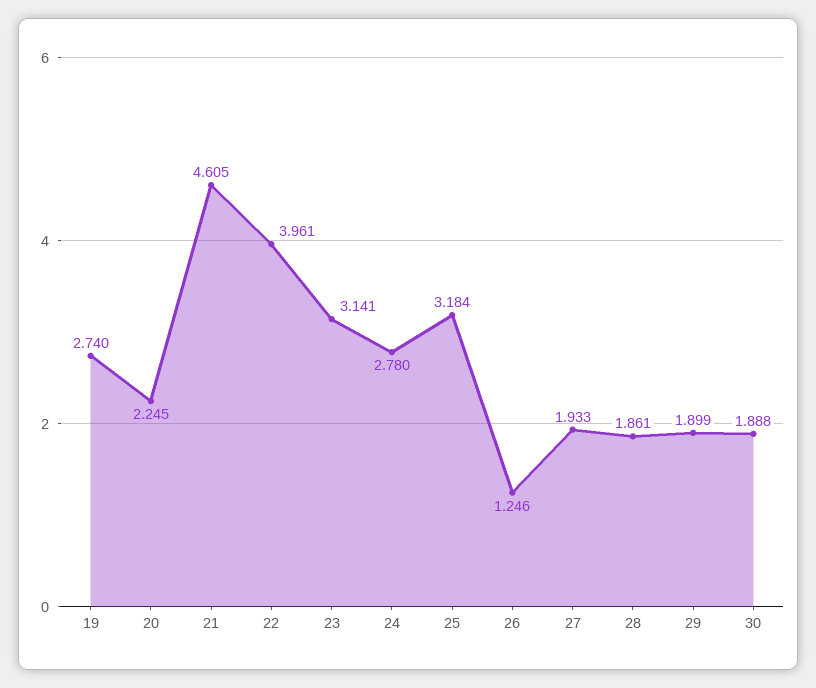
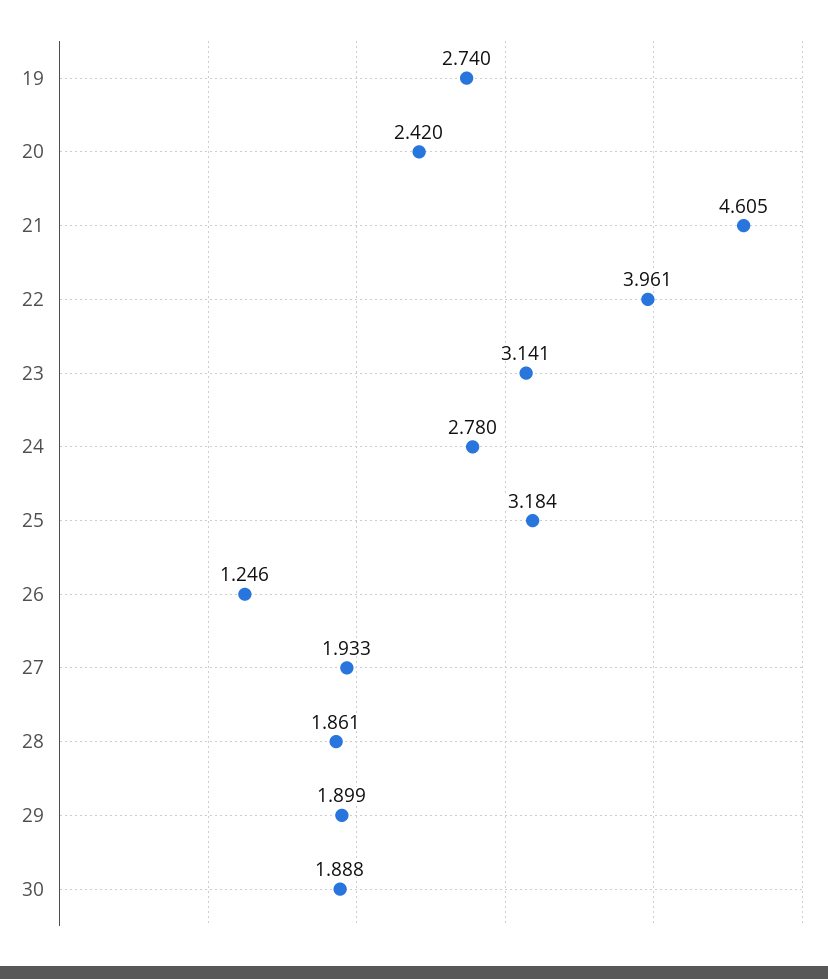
20: 2.245 -> 2.42

